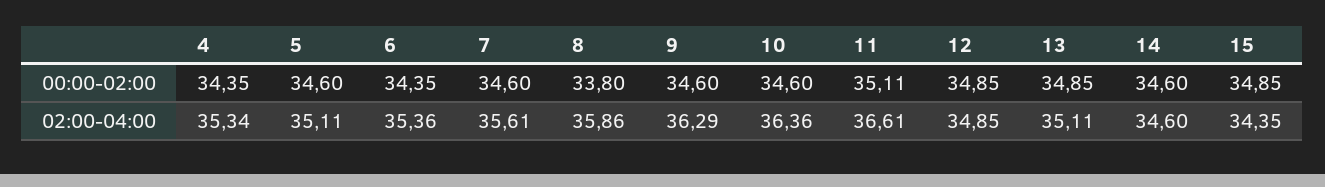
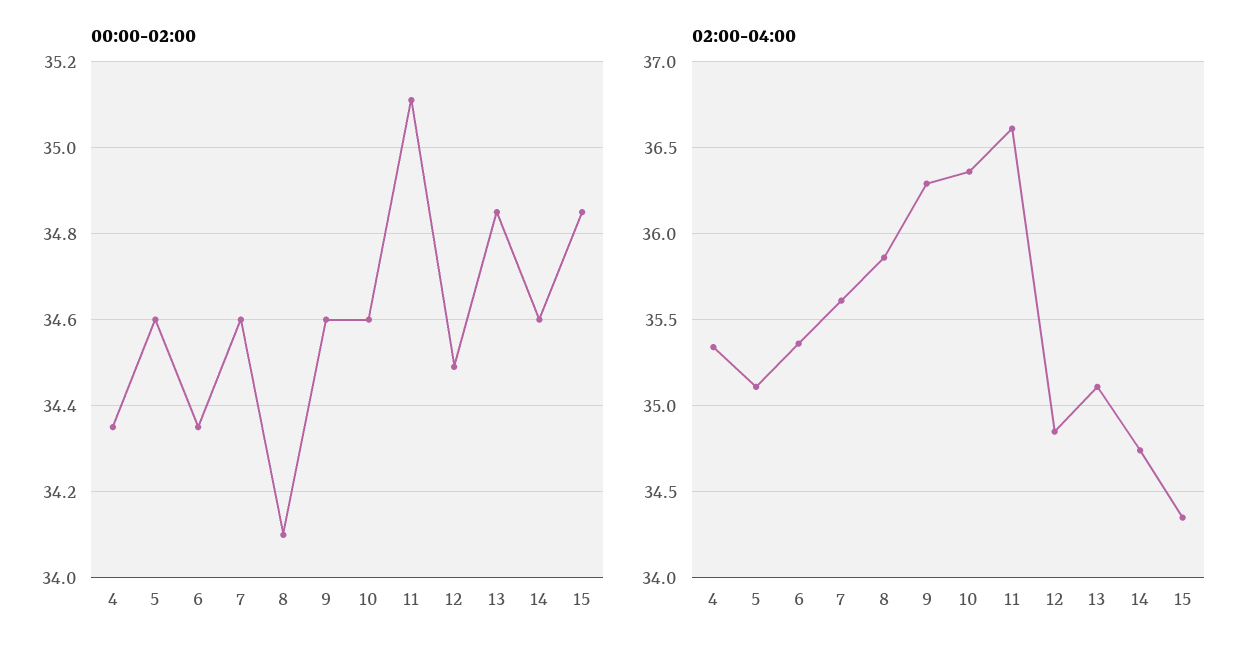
00:00-02:00, 8: 33.8 -> 34.1
00:00-02:00, 12: 34.85 -> 34.5
02:00-04:00, 14: 34.6 -> 34.75

